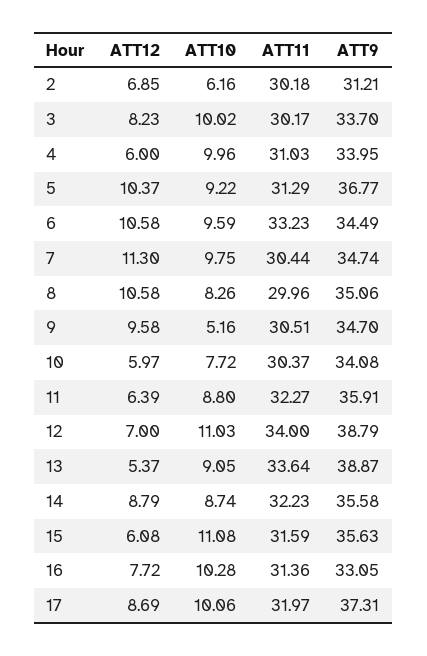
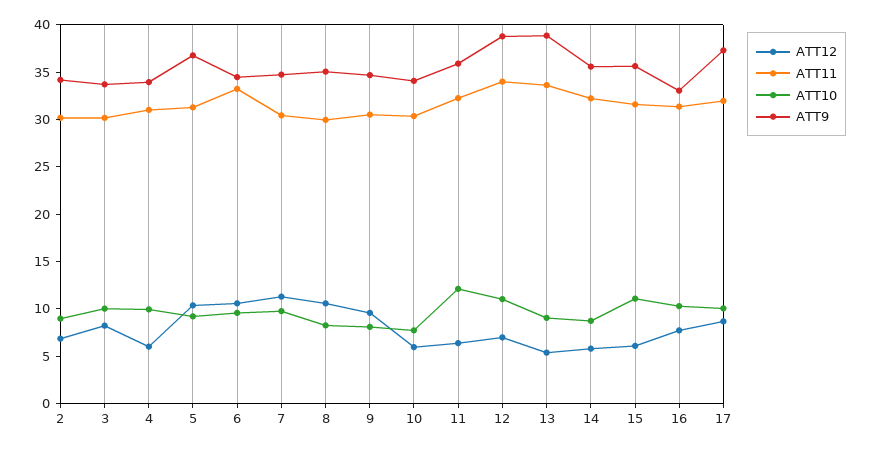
ATT10, 2: 6.16 -> 9
ATT9, 2: 31.21 -> 34
ATT10, 9: 5.16 -> 8
ATT10, 11: 8.8 -> 12
ATT12, 14: 8.79 -> 6

